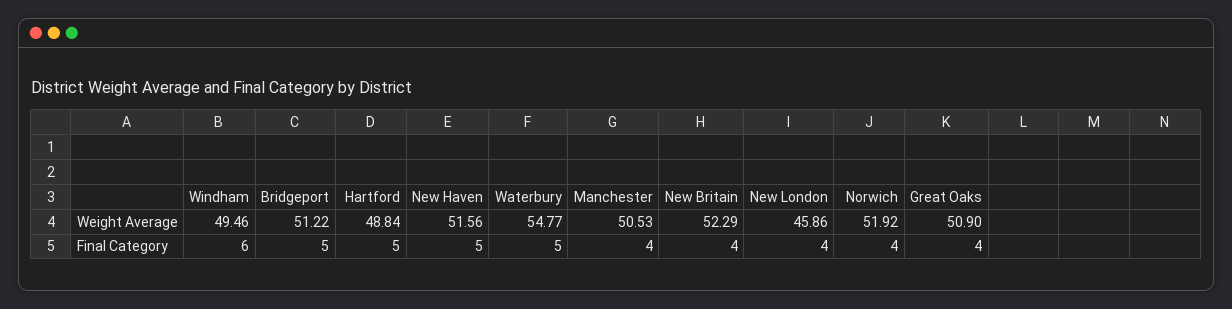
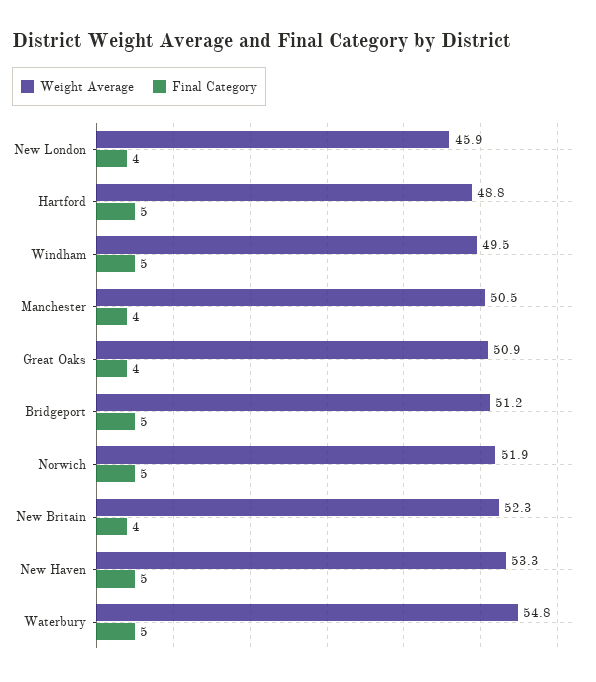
Weight Average, New Haven: 51.56 -> 53.3
Final Category, Windham: 6 -> 5
Final Category, Norwich: 4 -> 5

